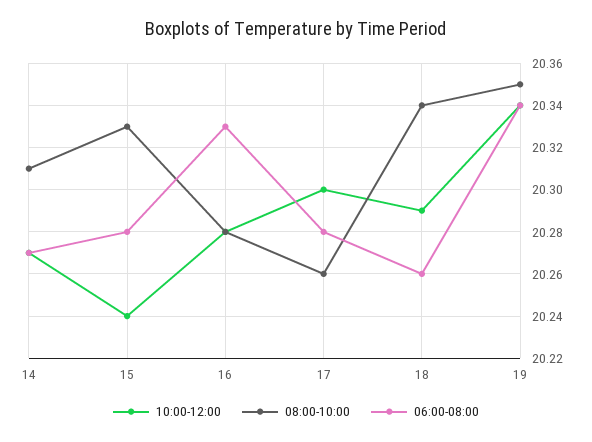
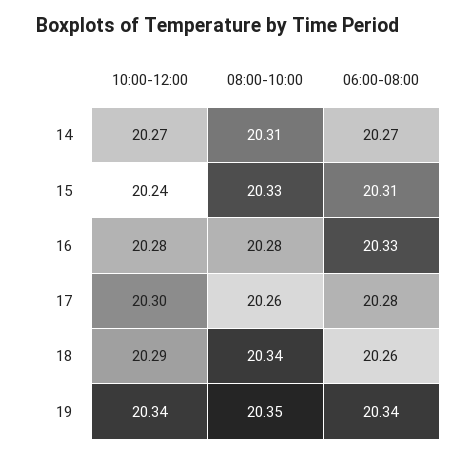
06:00-08:00, 15: 20.28 -> 20.31

